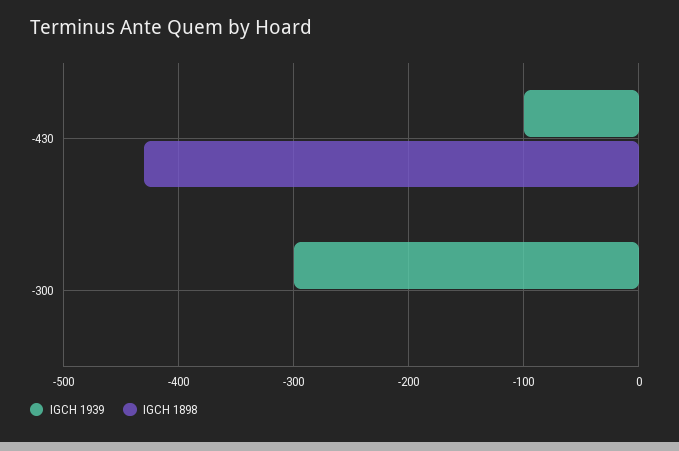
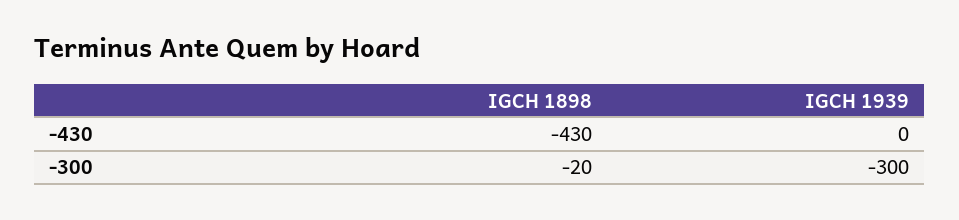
IGCH 1939, -430: -100 -> 0
IGCH 1898, -300: 0 -> -20

